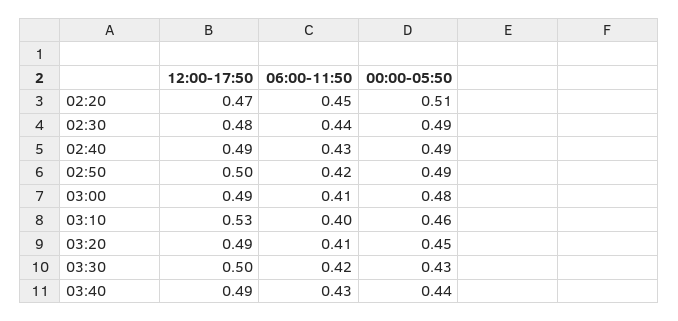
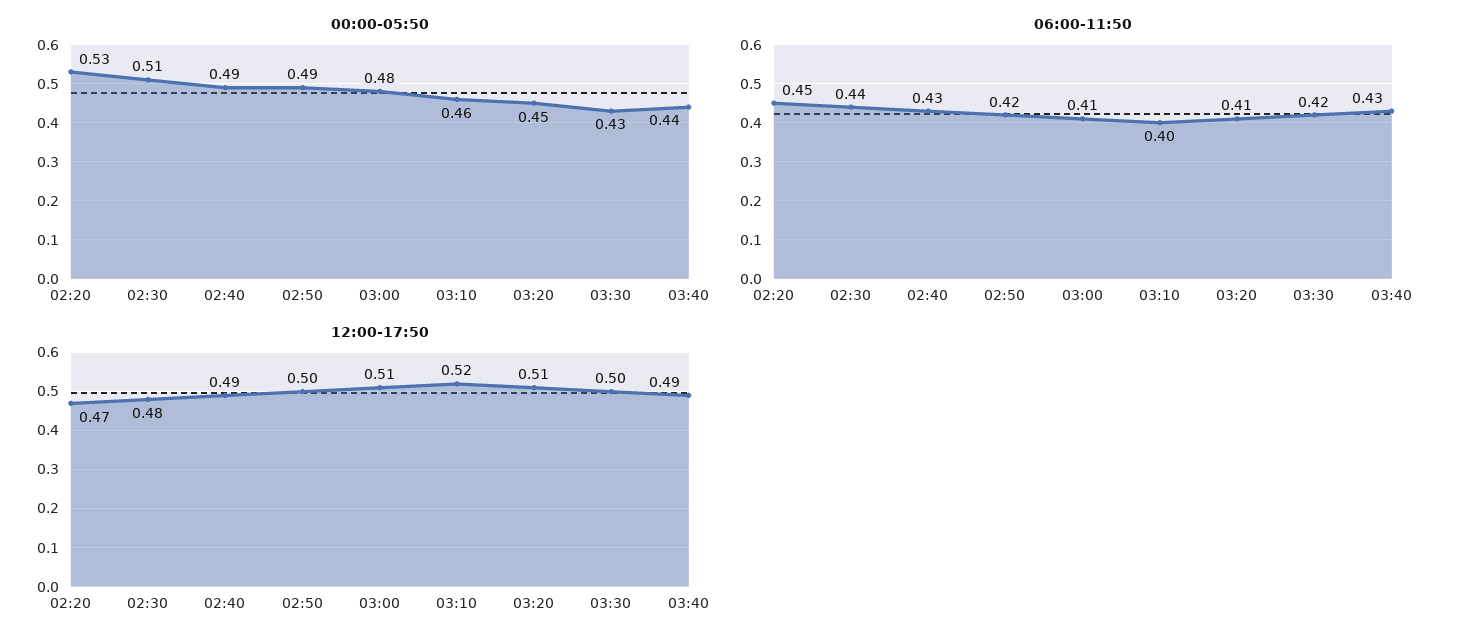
00:00-05:50, 02:20: 0.51 -> 0.53
00:00-05:50, 02:30: 0.49 -> 0.51
12:00-17:50, 03:00: 0.49 -> 0.51
12:00-17:50, 03:10: 0.53 -> 0.52
12:00-17:50, 03:20: 0.49 -> 0.51

